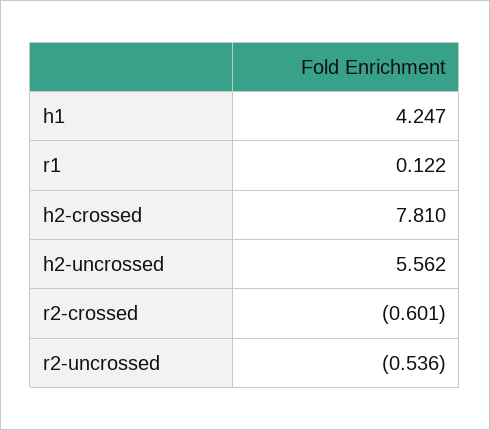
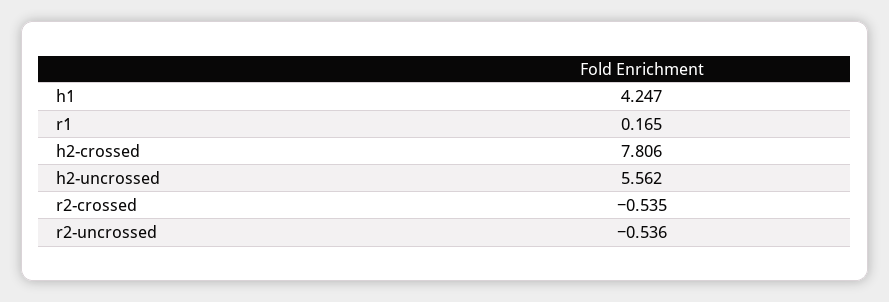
r1: 0.122 -> 0.165
h2-crossed: 7.81 -> 7.806
r2-crossed: -0.601 -> -0.535

